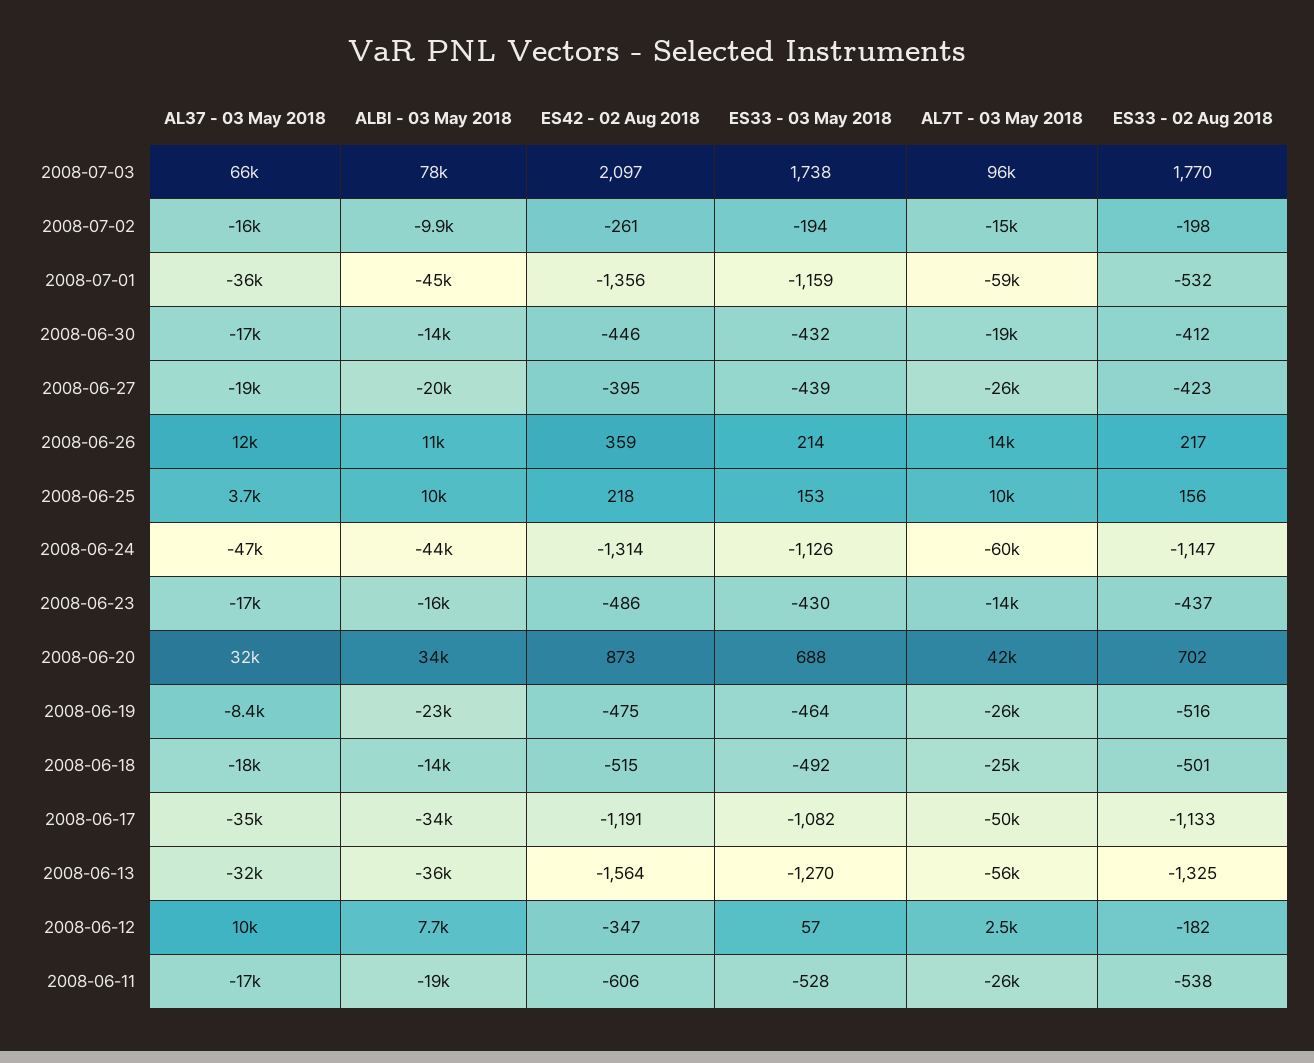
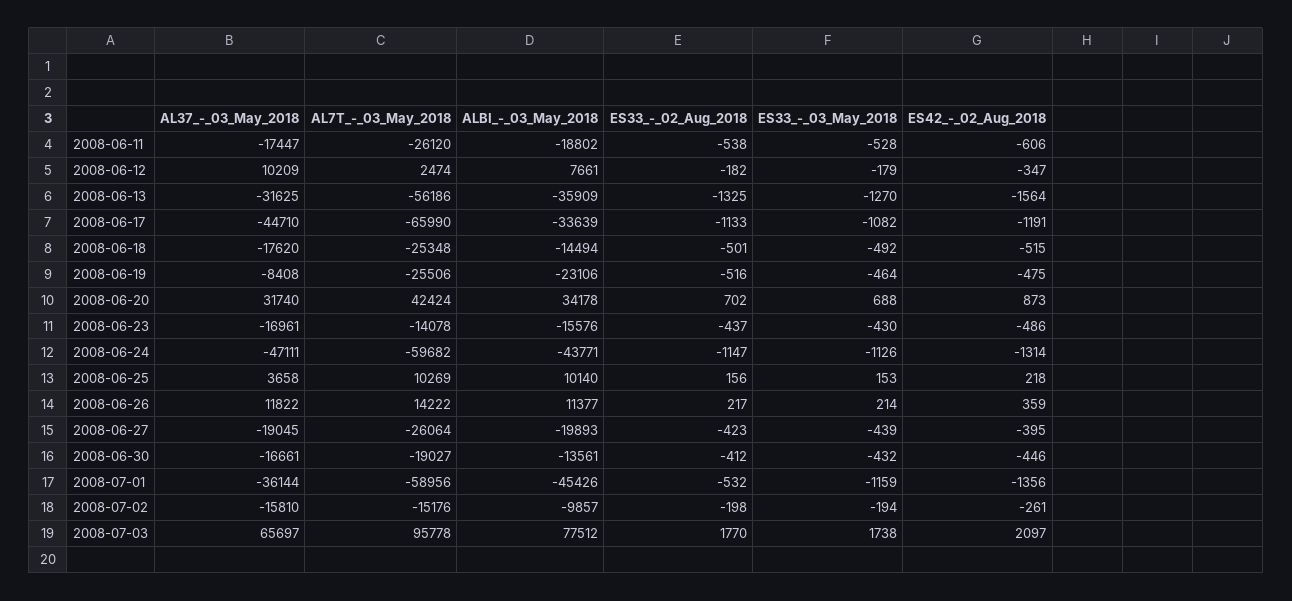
AL37 - 03 May 2018, 2008-06-17: -35000 -> -44710
AL7T - 03 May 2018, 2008-06-17: -50000 -> -65990
ES33 - 03 May 2018, 2008-06-12: 57 -> -179

